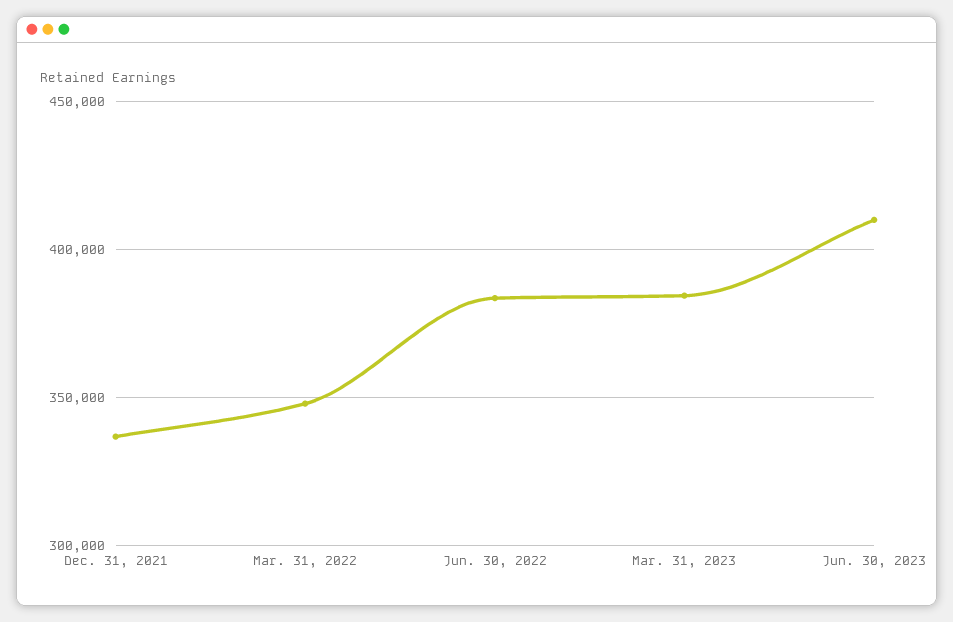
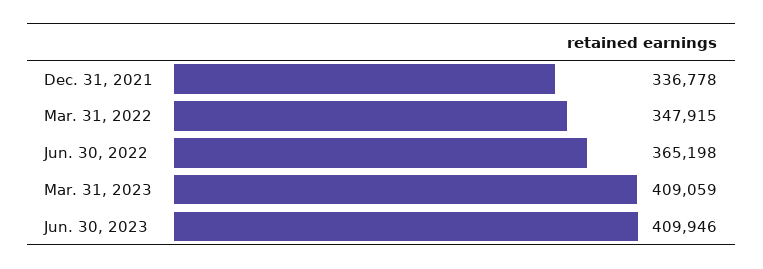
Jun. 30, 2022: 385000 -> 365198
Mar. 31, 2023: 385000 -> 409059

